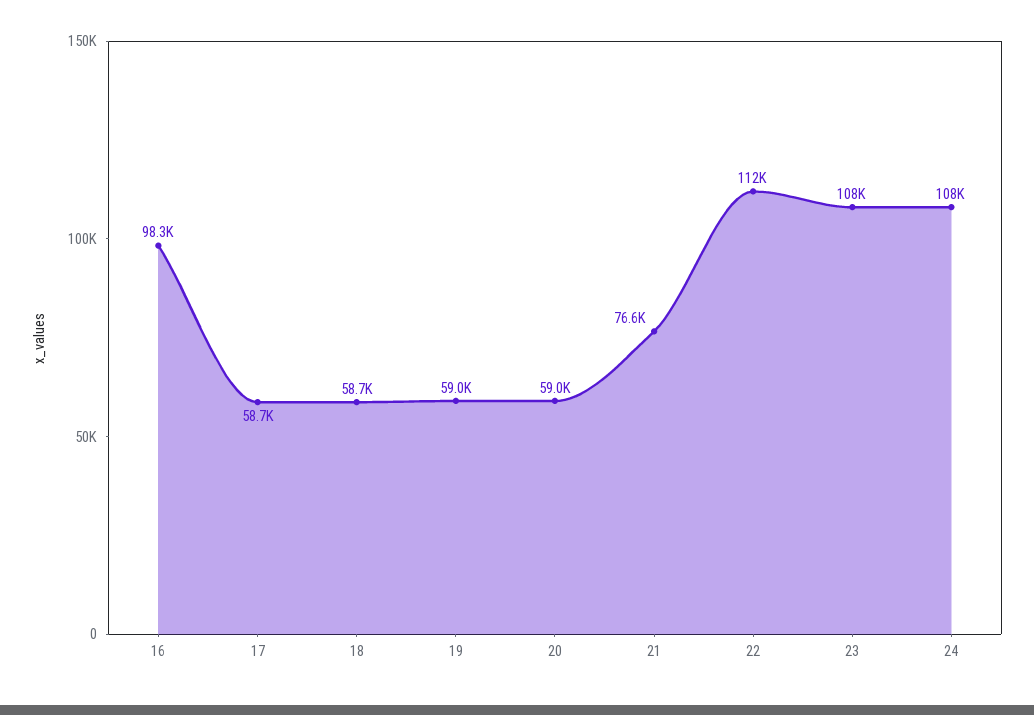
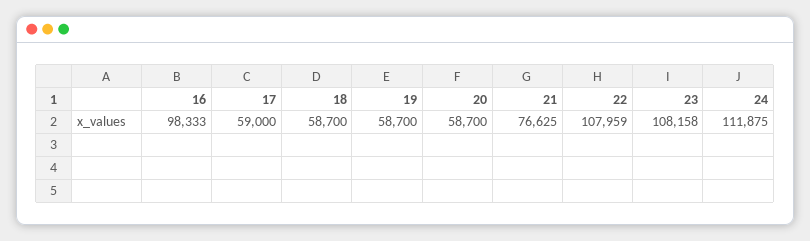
17: 58700 -> 59000
19: 59000 -> 58700
20: 59000 -> 58700
22: 112000 -> 107959
24: 108000 -> 111875

